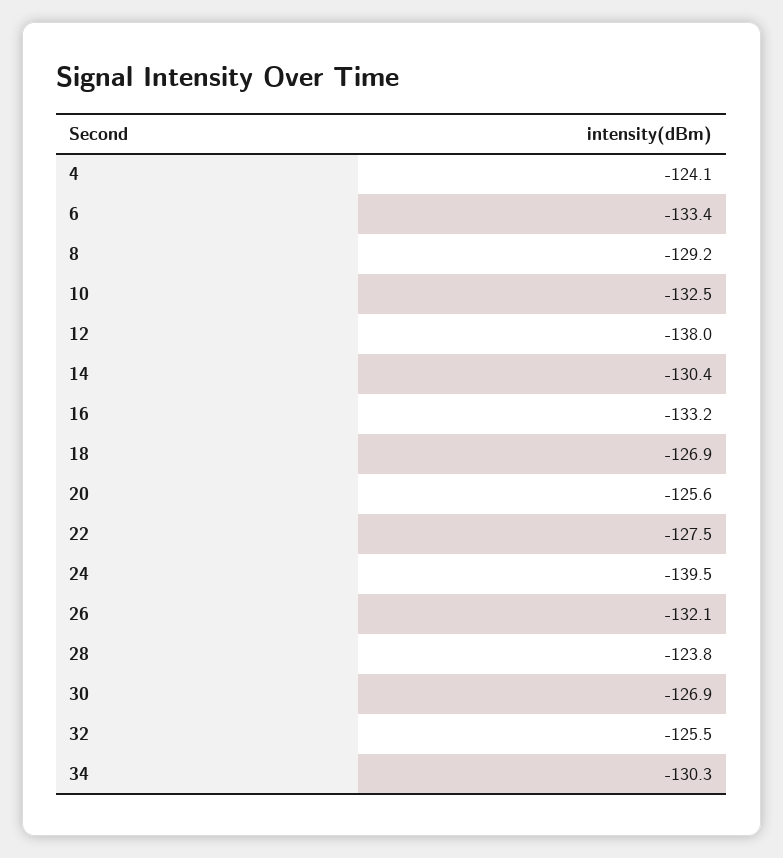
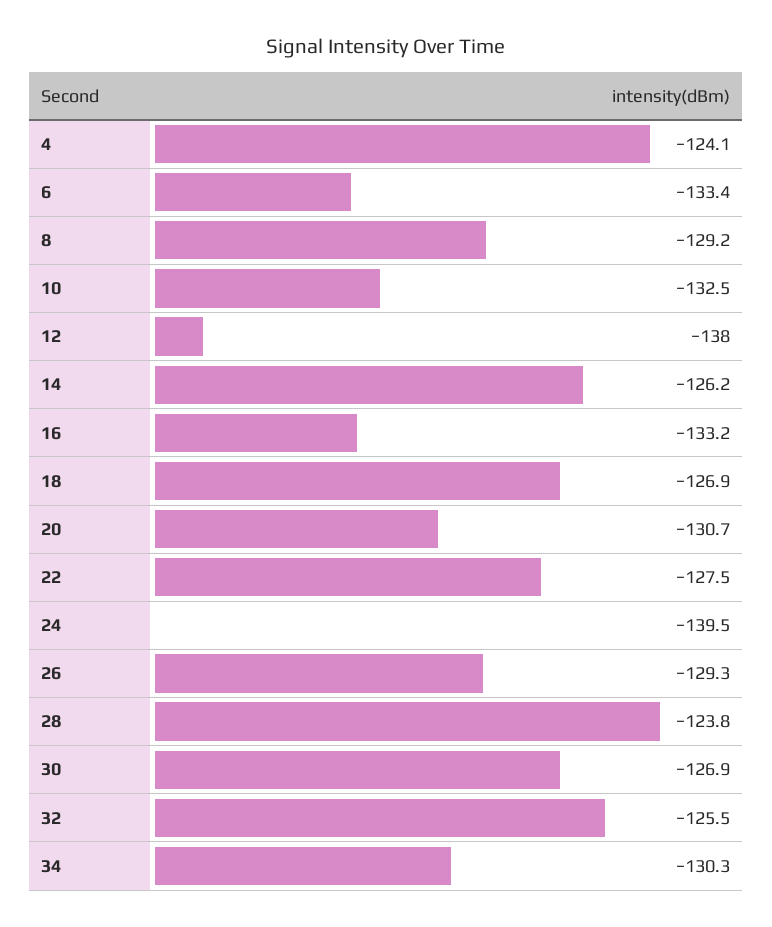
14: -130.4 -> -126.2
20: -125.6 -> -130.7
26: -132.1 -> -129.3

